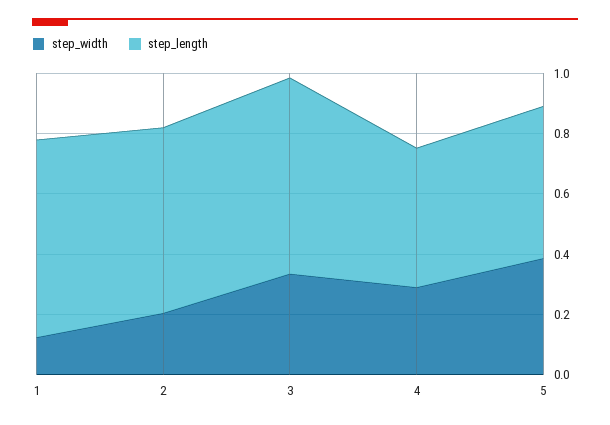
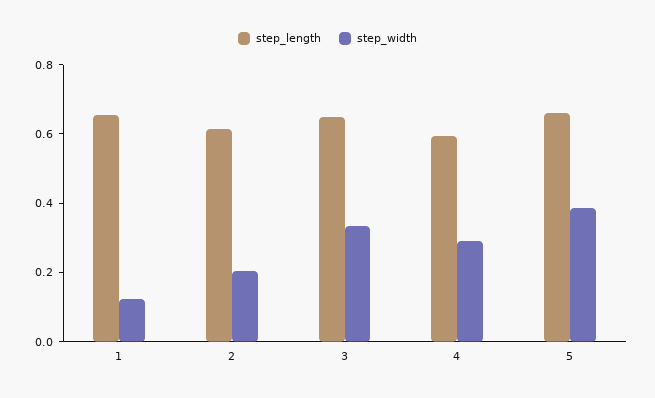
step_length, 4: 0.45 -> 0.6
step_length, 5: 0.5 -> 0.65

